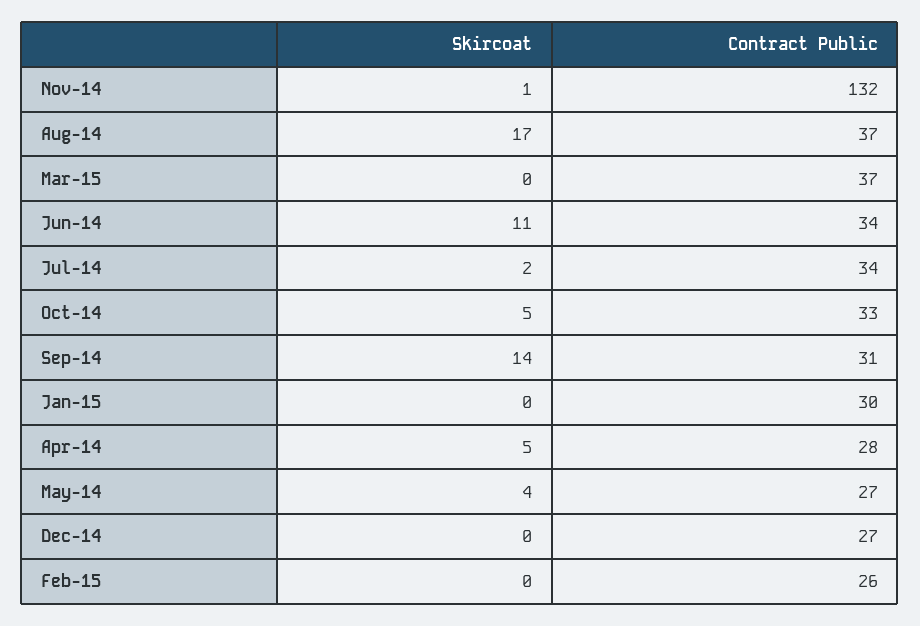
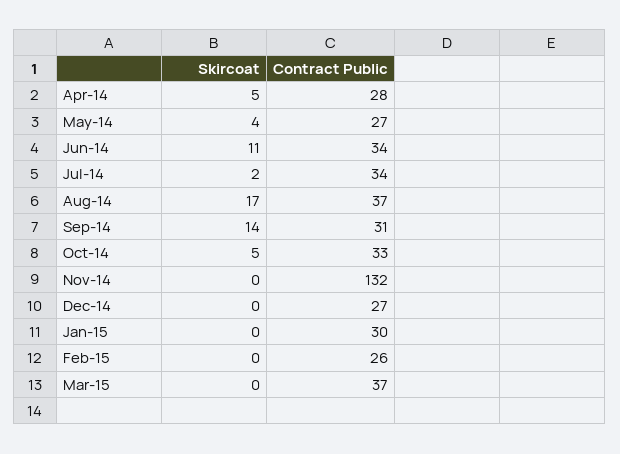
Skircoat, Nov-14: 1 -> 0

